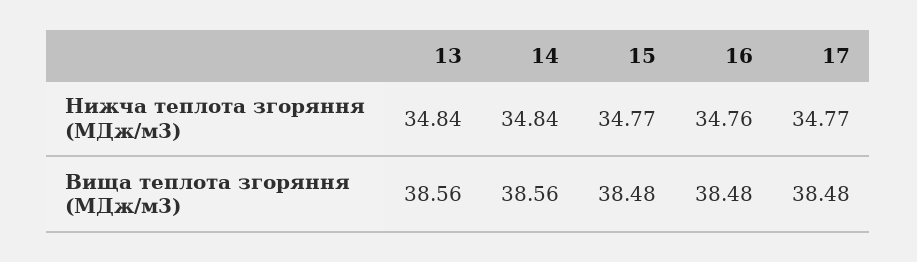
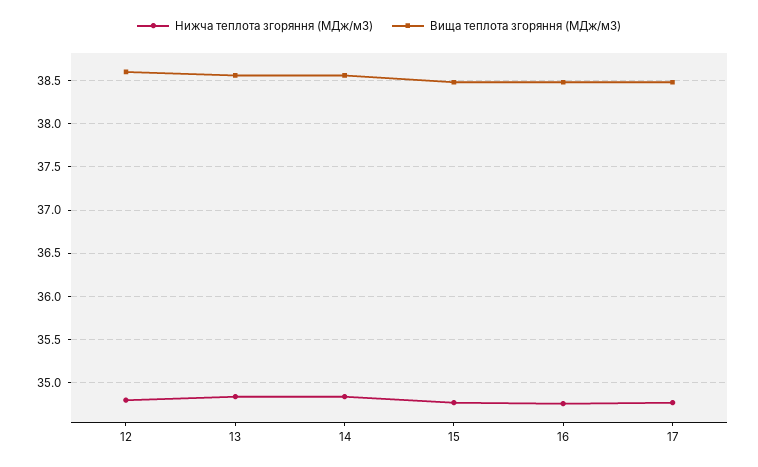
Нижча теплота згоряння (МДж/м3), 12: none -> 34.8
Вища теплота згоряння (МДж/м3), 12: none -> 38.6

